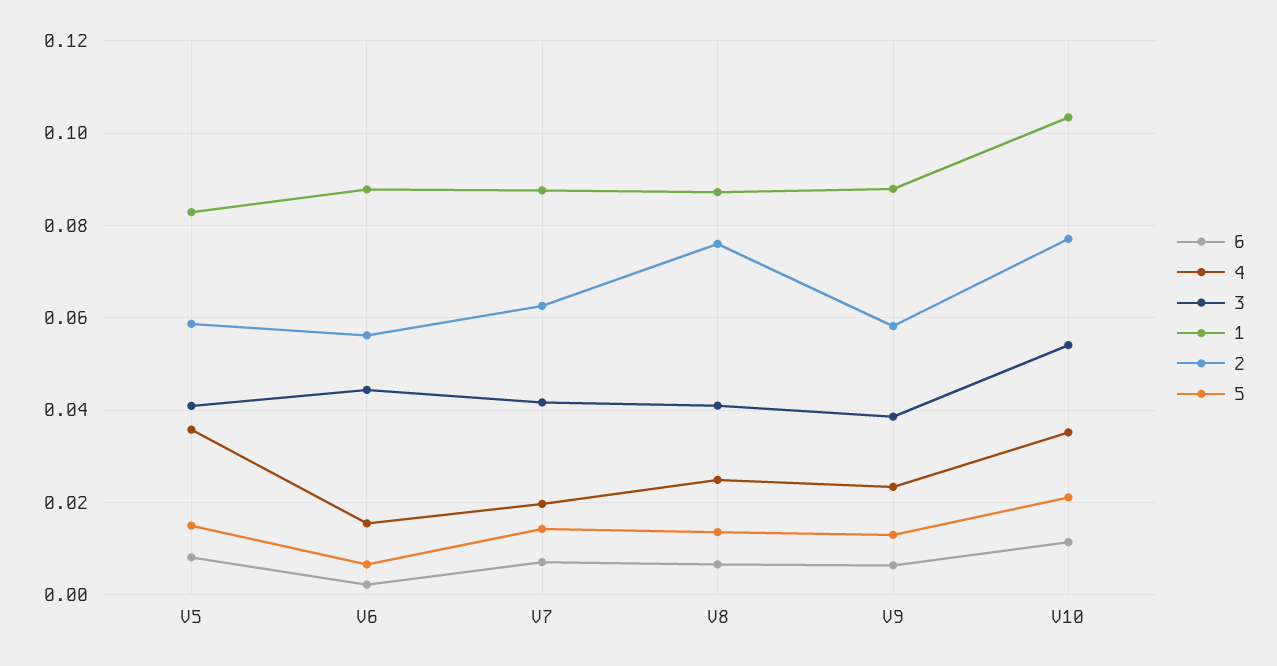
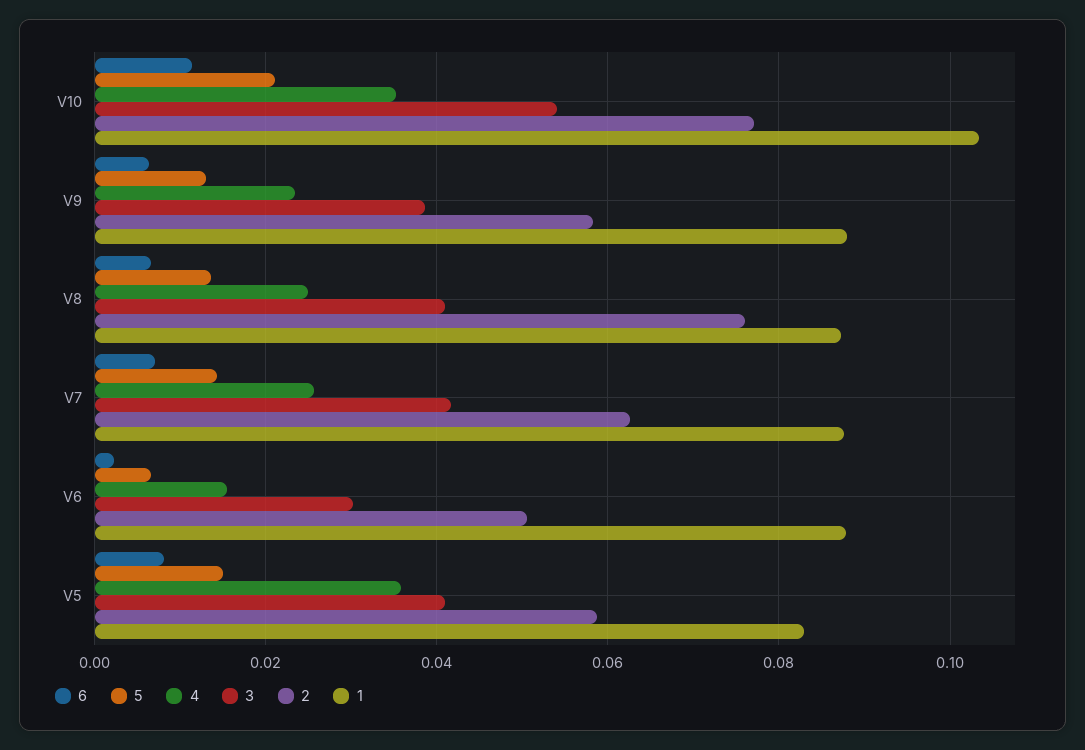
3, V6: 0.044 -> 0.03
2, V6: 0.056 -> 0.05
4, V7: 0.02 -> 0.026

